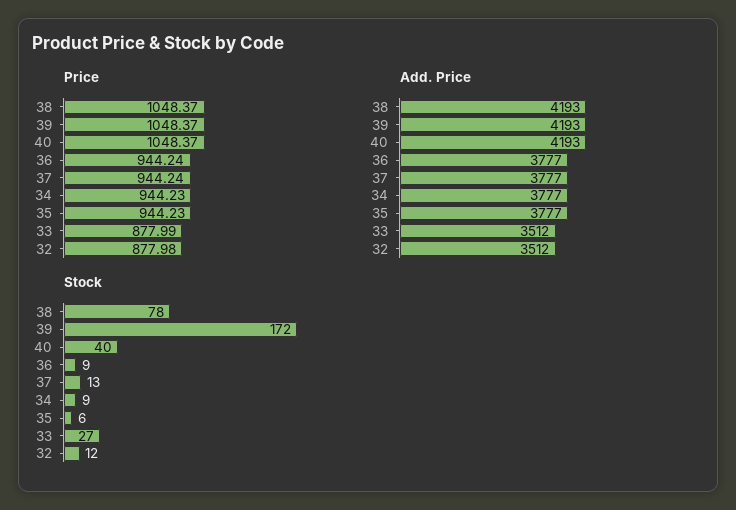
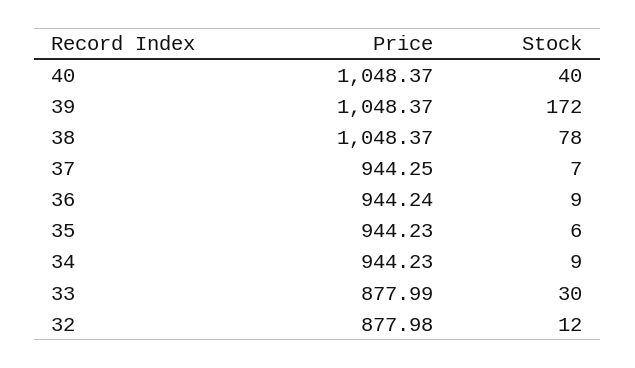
Price, 37: 944.24 -> 944.25
Add. Price, 38: 4193 -> none
Add. Price, 39: 4193 -> none
Add. Price, 40: 4193 -> none
Add. Price, 36: 3777 -> none
Add. Price, 37: 3777 -> none
Add. Price, 34: 3777 -> none
Add. Price, 35: 3777 -> none
Add. Price, 33: 3512 -> none
Add. Price, 32: 3512 -> none
Stock, 37: 13 -> 7
Stock, 33: 27 -> 30

